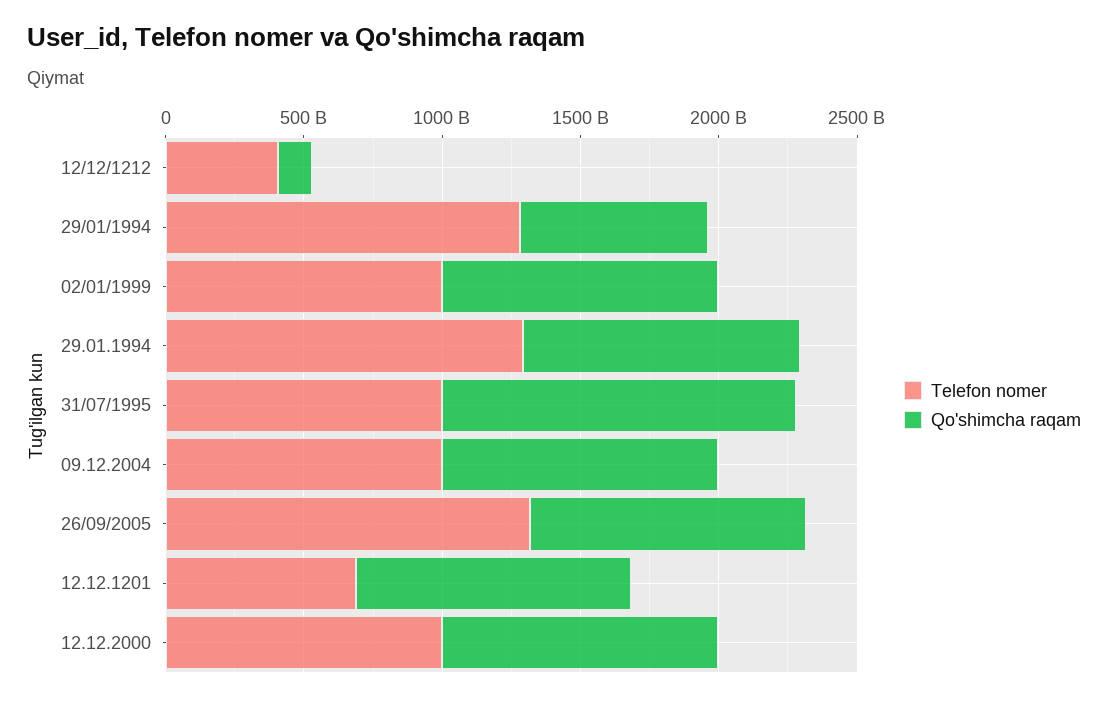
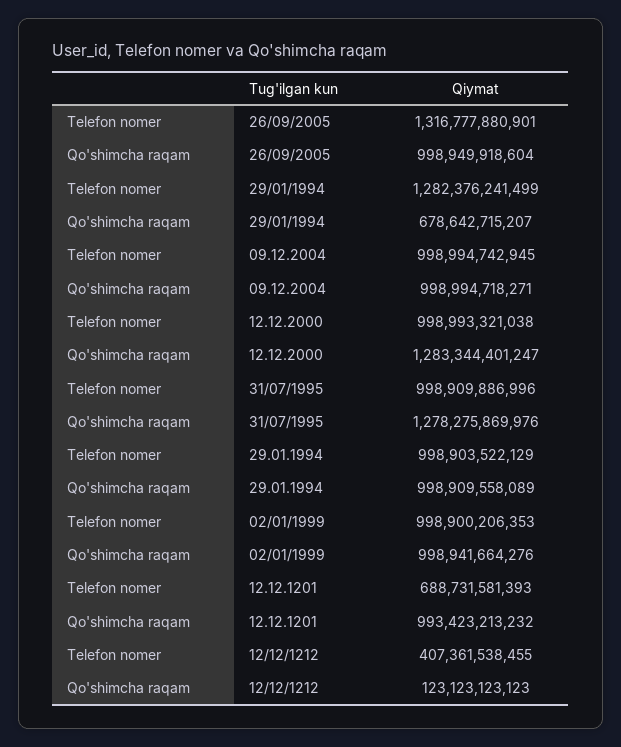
Telefon nomer, 29.01.1994: 1300000000000 -> 998903522129
Qo'shimcha raqam, 12.12.2000: 1000000000000 -> 1283344401247

